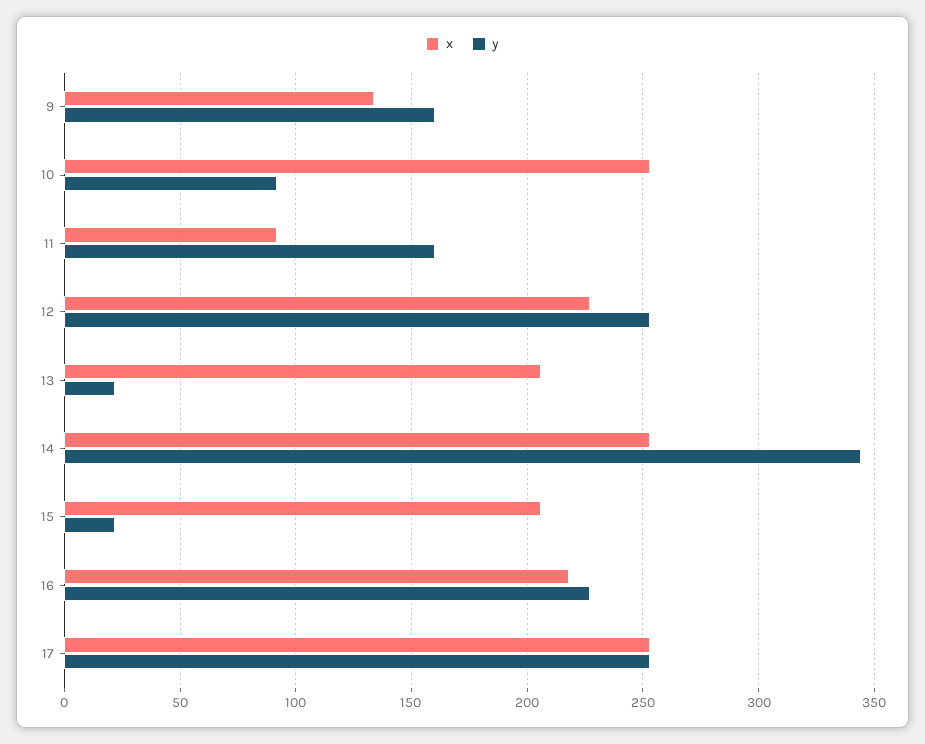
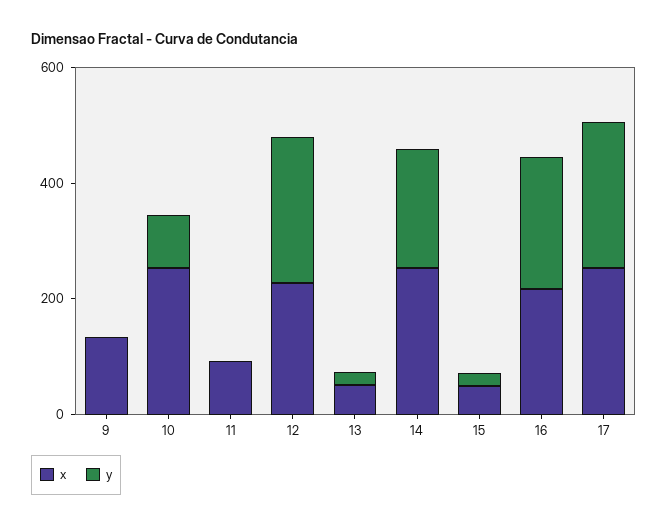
y, 9: 160 -> 0
y, 11: 160 -> 0
x, 13: 205 -> 50
y, 14: 345 -> 200
x, 15: 205 -> 50

